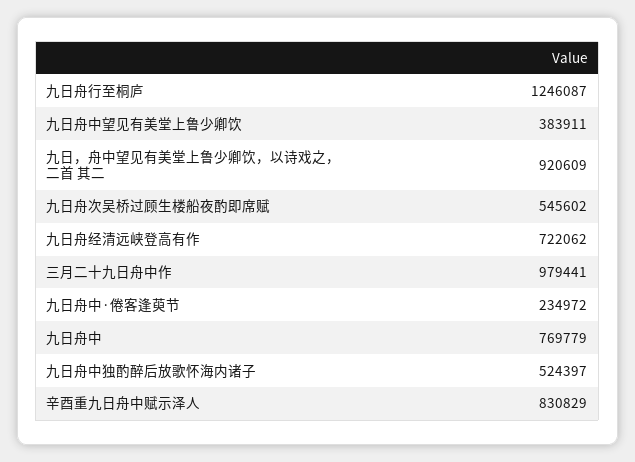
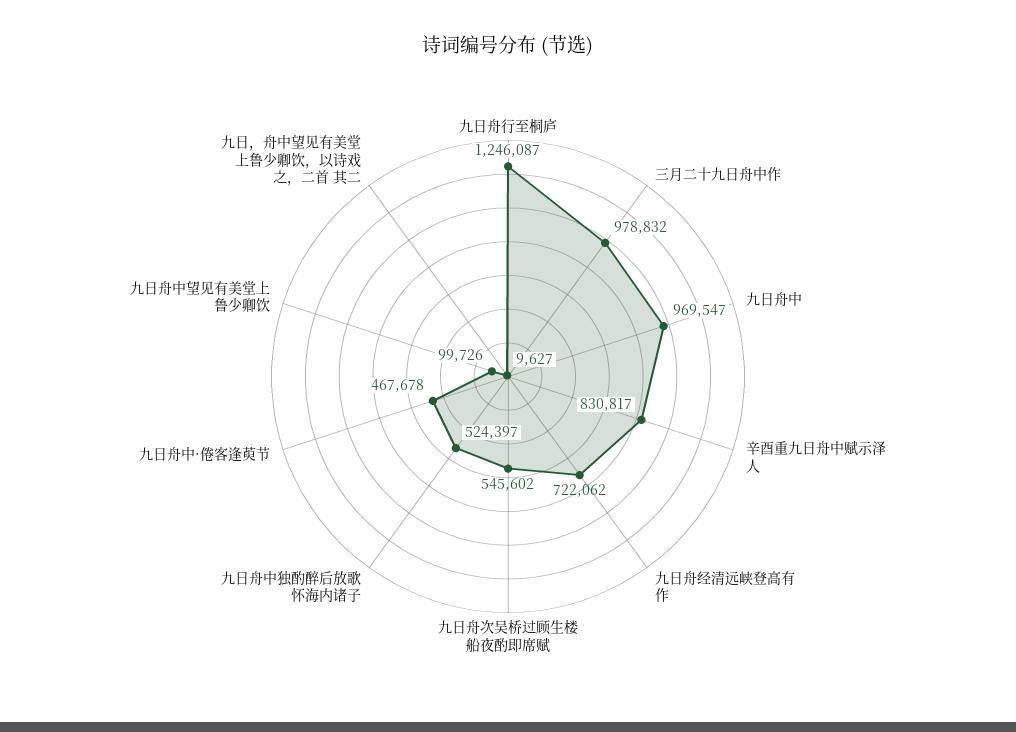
九日舟中望见有美堂上鲁少卿饮: 383911 -> 99726
九日，舟中望见有美堂上鲁少卿饮，以诗戏之，二首 其二: 920609 -> 9627
三月二十九日舟中作: 979441 -> 978832
九日舟中·倦客逢萸节: 234972 -> 467678
九日舟中: 769779 -> 969547
辛酉重九日舟中赋示泽人: 830829 -> 830817

